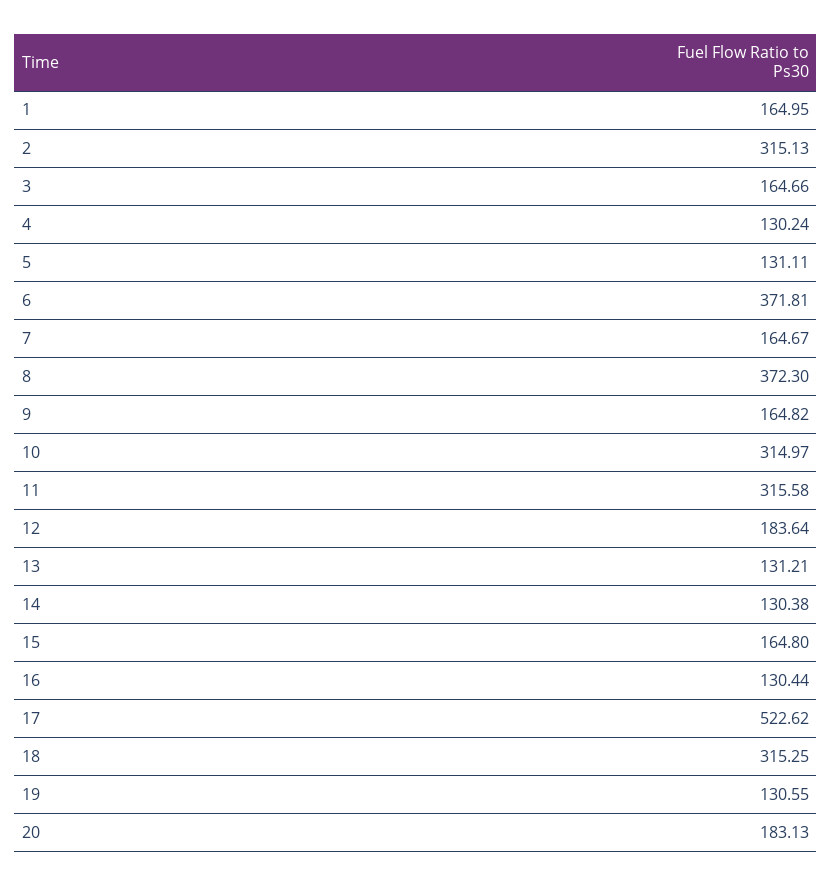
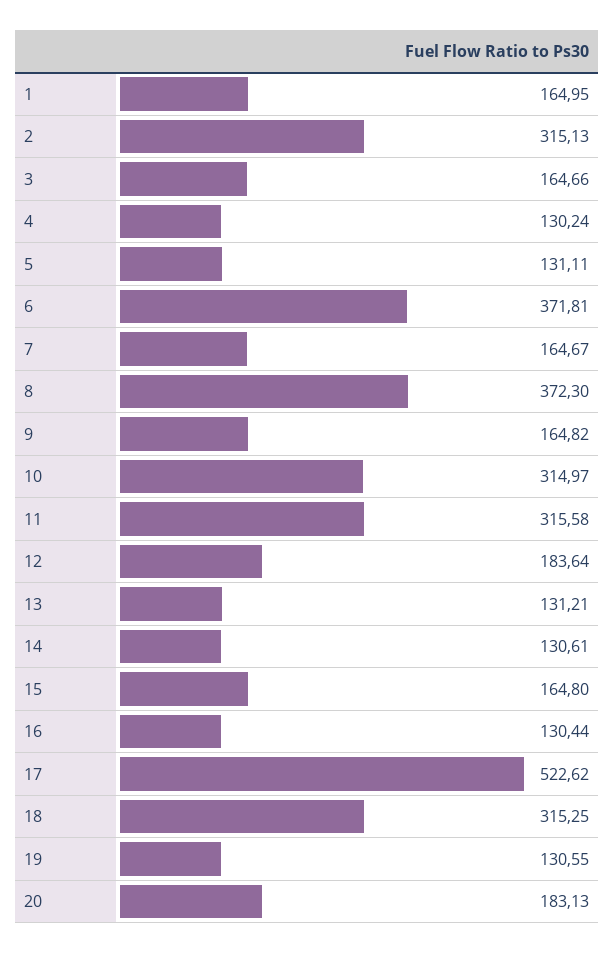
14: 130.38 -> 130.61

